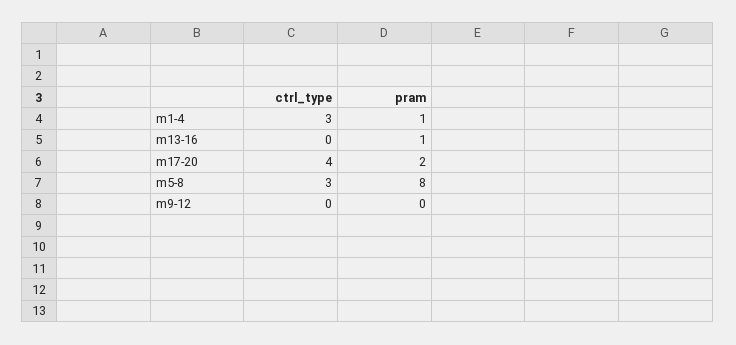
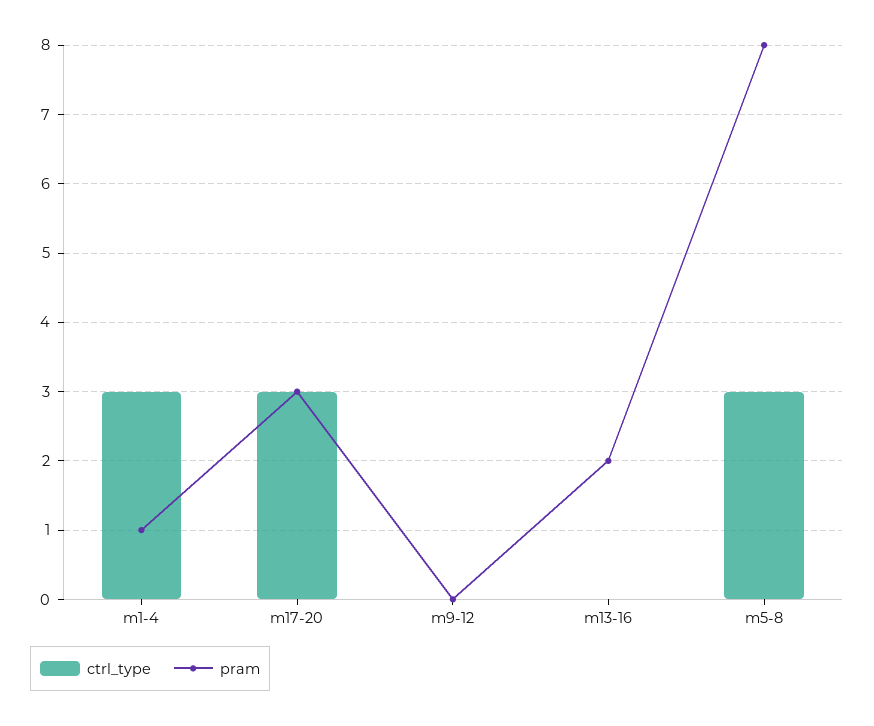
pram, m13-16: 1 -> 2
ctrl_type, m17-20: 4 -> 3
pram, m17-20: 2 -> 3

